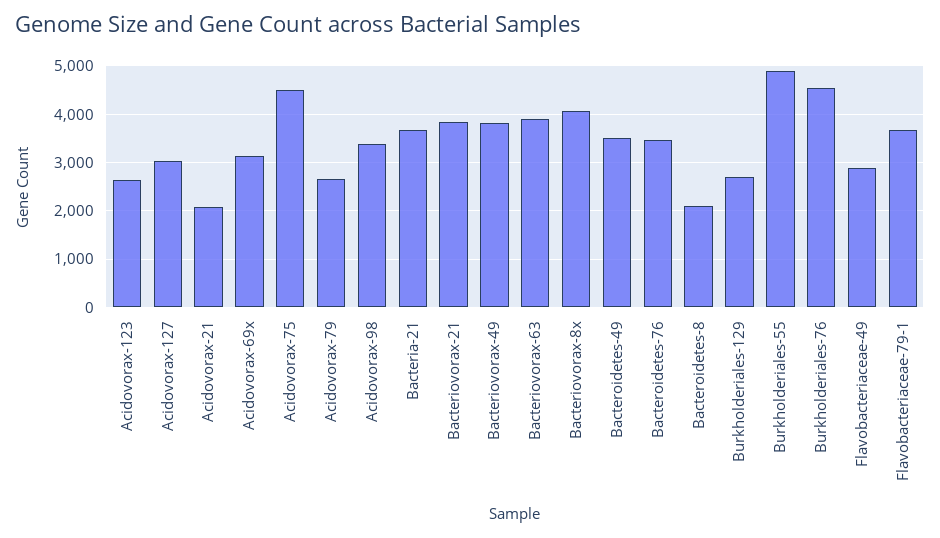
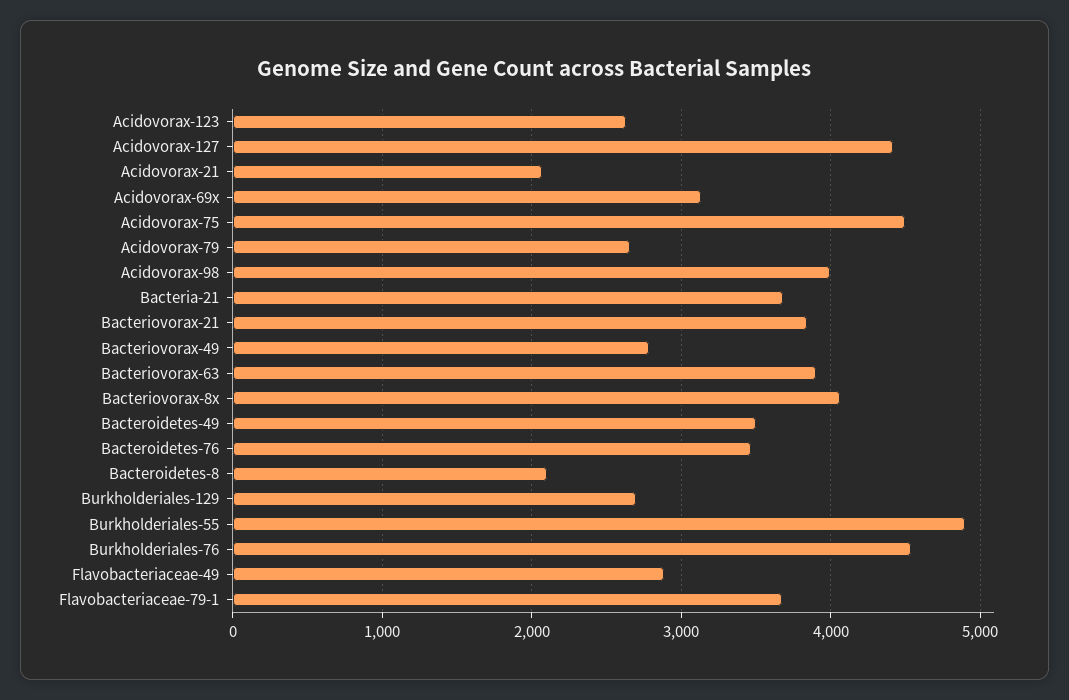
Acidovorax-127: 3000 -> 4400
Acidovorax-98: 3400 -> 4000
Bacteriovorax-49: 3800 -> 2800

